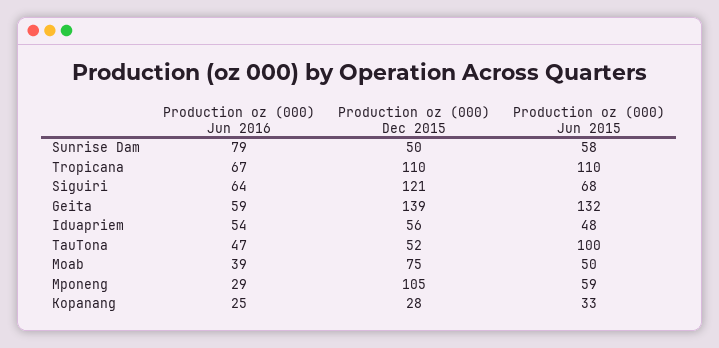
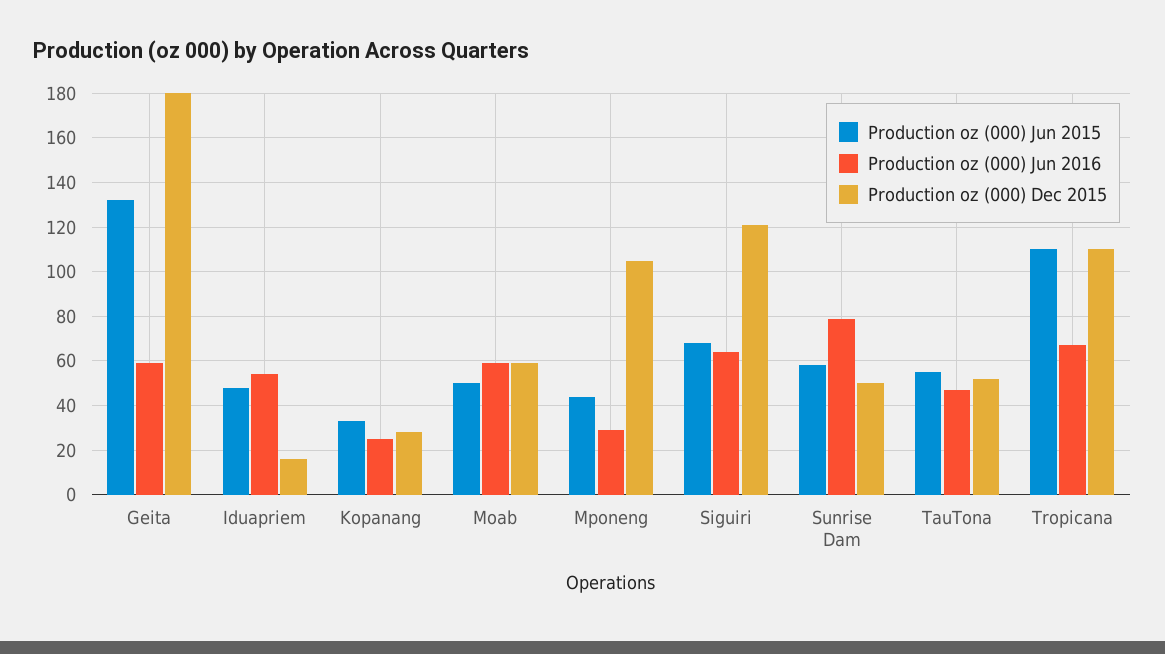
Production oz (000) Dec 2015, Geita: 139 -> 180
Production oz (000) Dec 2015, Iduapriem: 56 -> 15
Production oz (000) Jun 2015, TauTona: 100 -> 55
Production oz (000) Jun 2016, Moab: 39 -> 60
Production oz (000) Dec 2015, Moab: 75 -> 60
Production oz (000) Jun 2015, Mponeng: 59 -> 45

